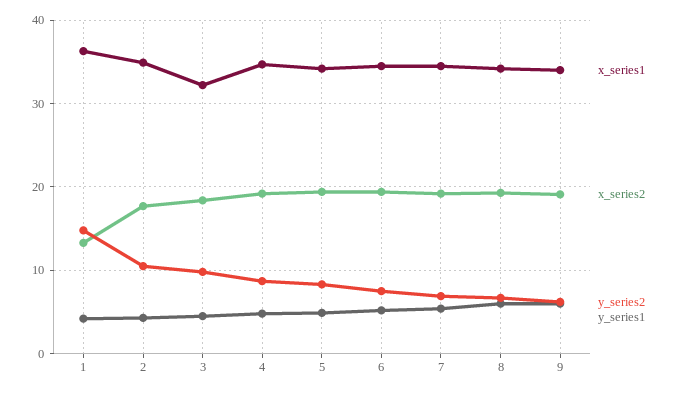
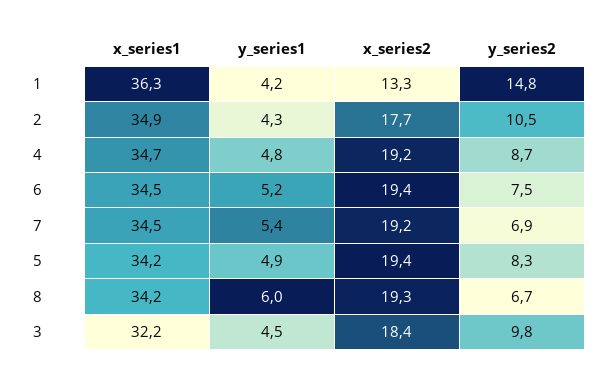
x_series1, 9: 34 -> none
x_series2, 9: 19 -> none
y_series2, 9: 6 -> none
y_series1, 9: 6 -> none

